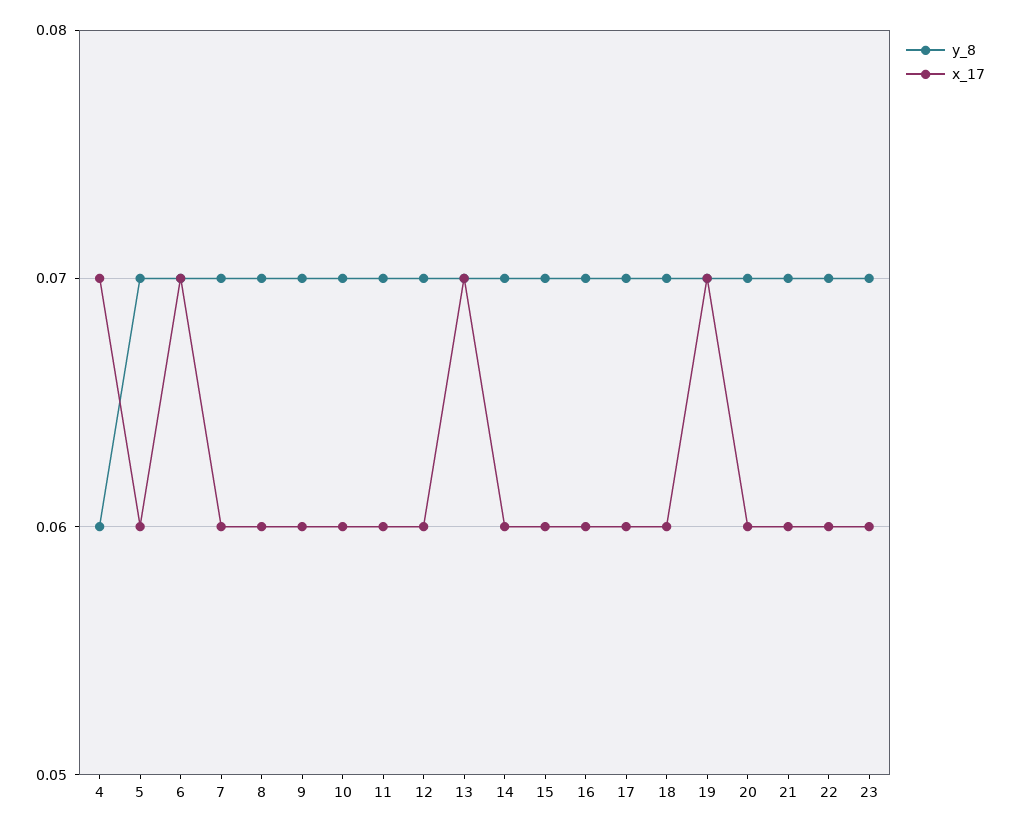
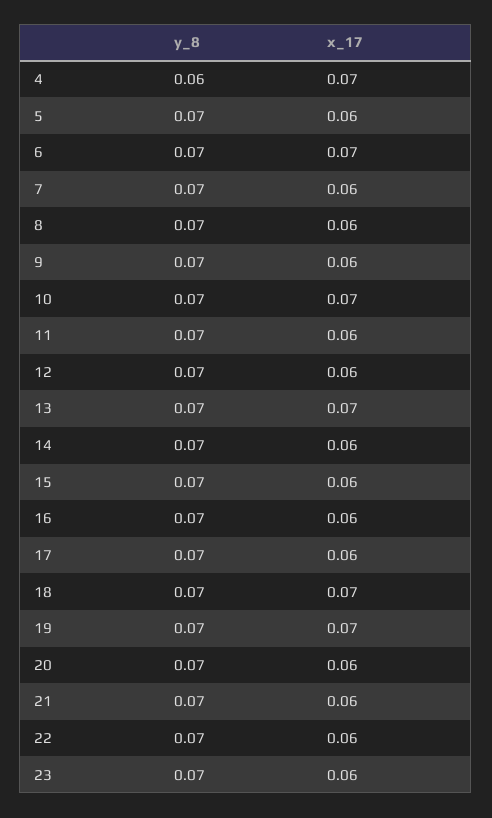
x_17, 10: 0.06 -> 0.07
x_17, 18: 0.06 -> 0.07

